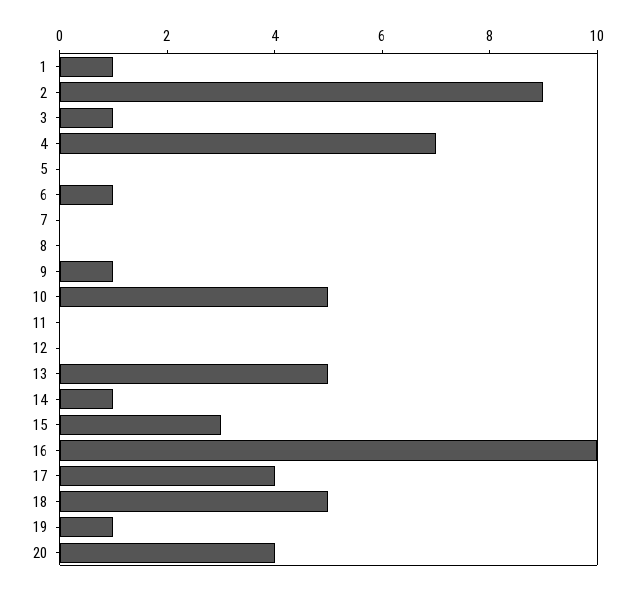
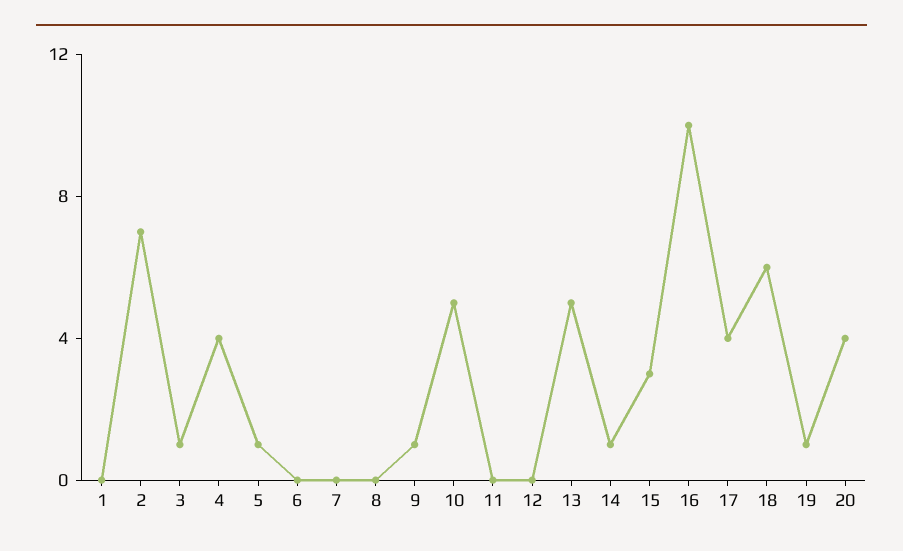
1: 1 -> 0
2: 9 -> 7
4: 7 -> 4
5: 0 -> 1
6: 1 -> 0
18: 5 -> 6

